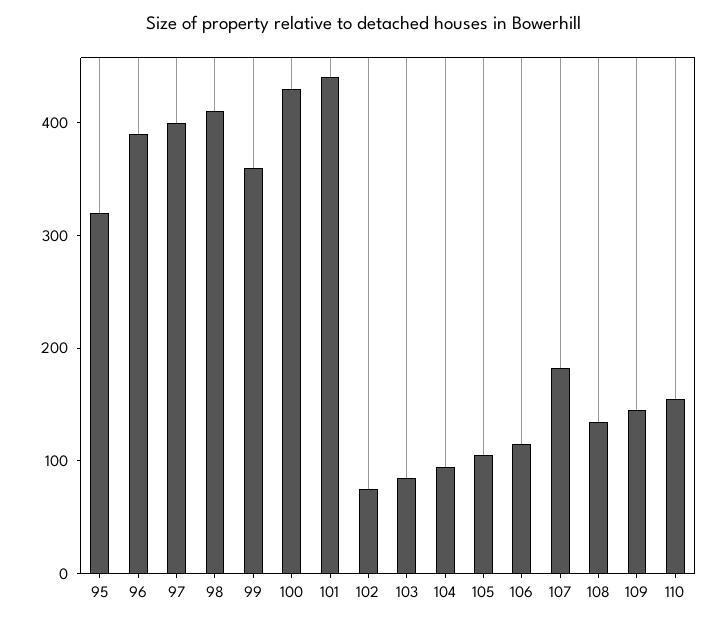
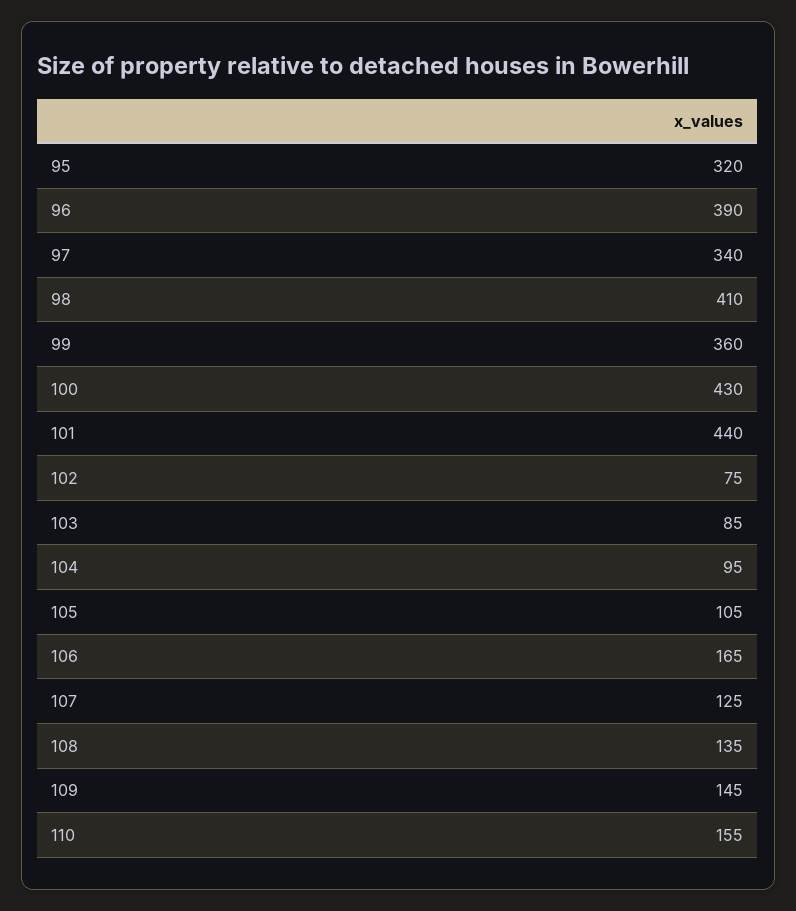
97: 400 -> 340
106: 120 -> 165
107: 180 -> 125

